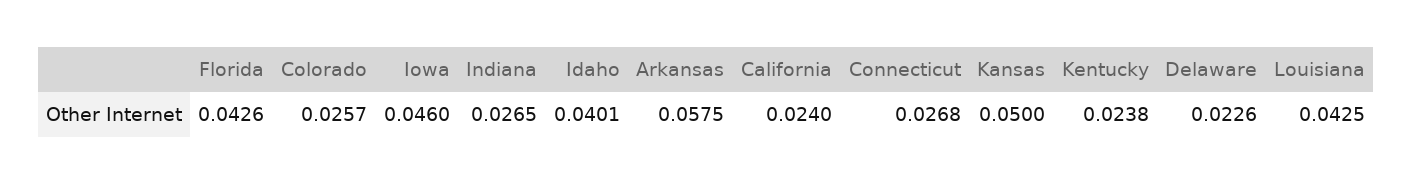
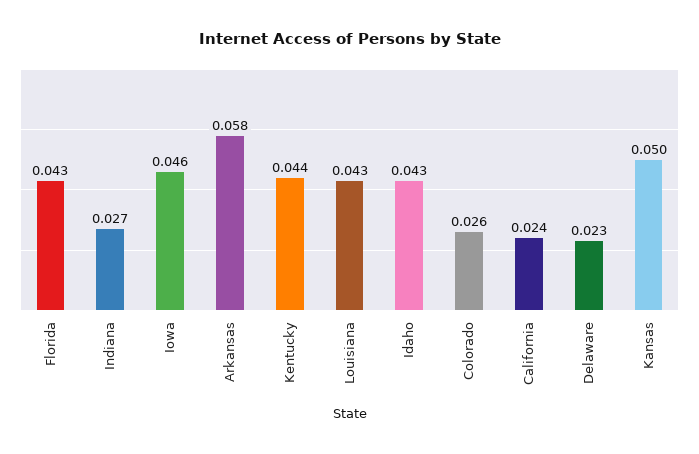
Idaho: 0.0401 -> 0.043
Connecticut: 0.0268 -> none
Kentucky: 0.0238 -> 0.044

